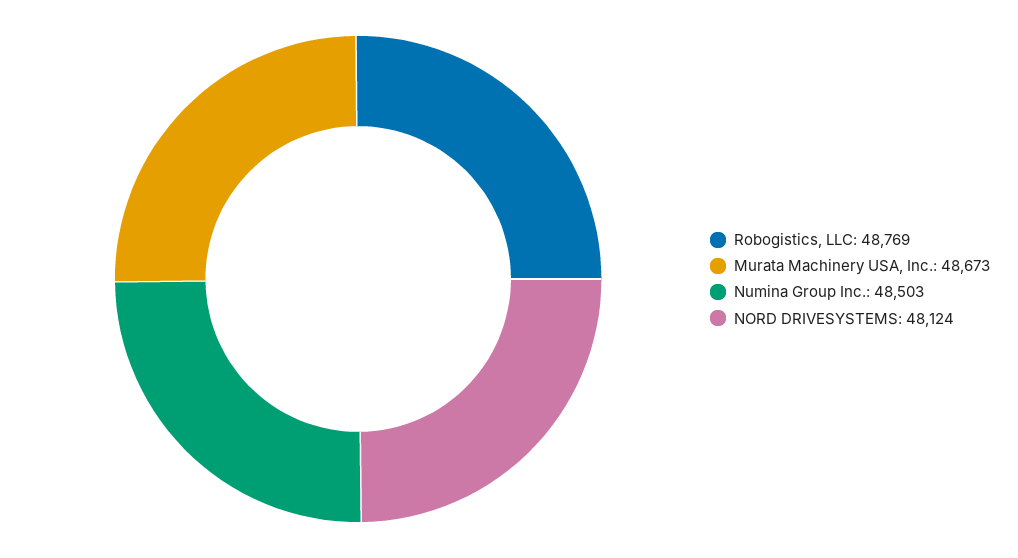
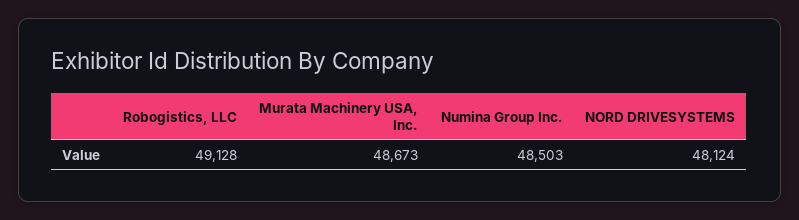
Robogistics, LLC: 48769 -> 49128

